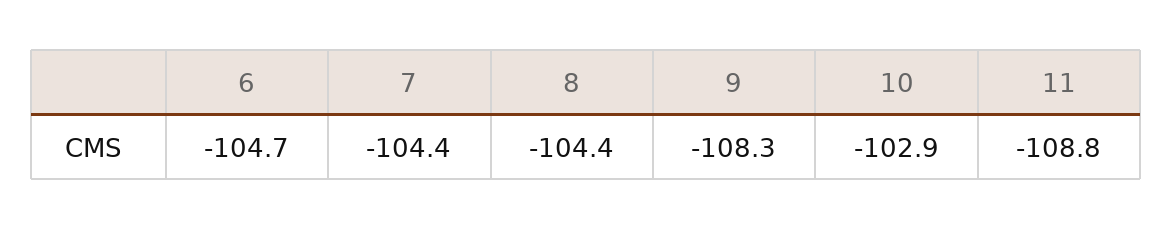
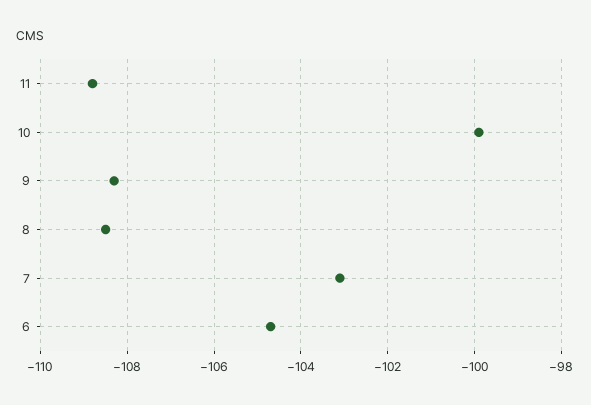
7: -104.4 -> -103
8: -104.4 -> -108.5
10: -102.9 -> -100

